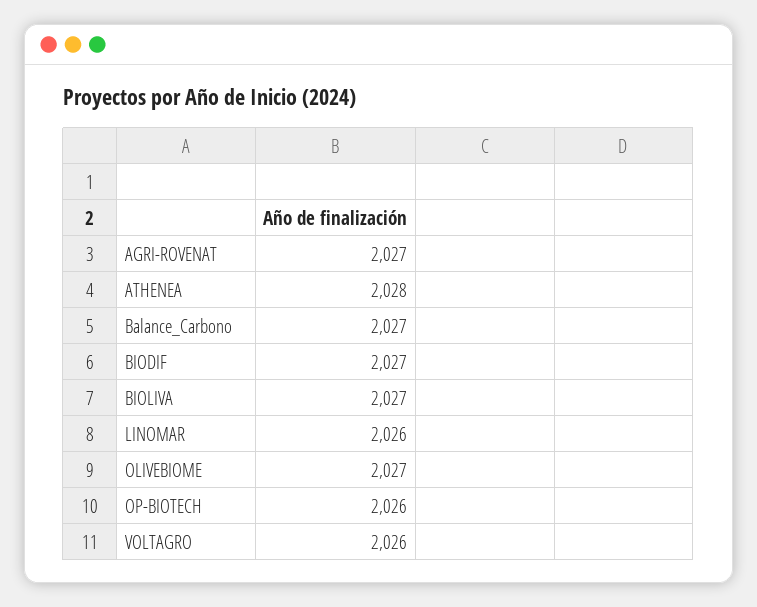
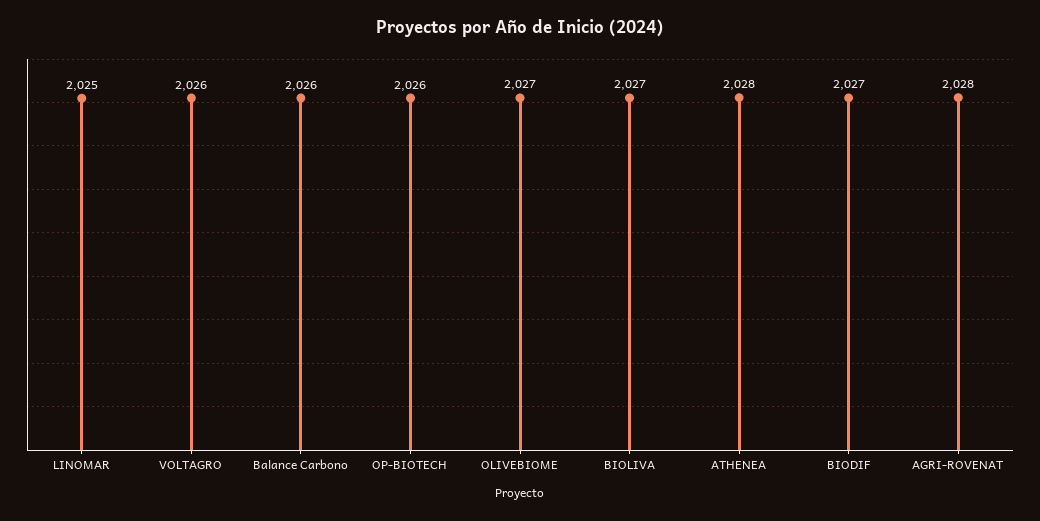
AGRI-ROVENAT: 2027 -> 2028
Balance_Carbono: 2027 -> 2026
LINOMAR: 2026 -> 2025

